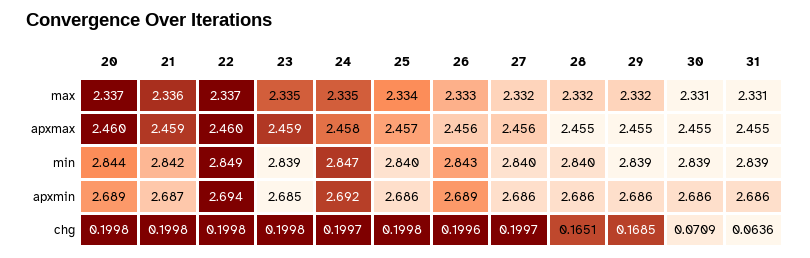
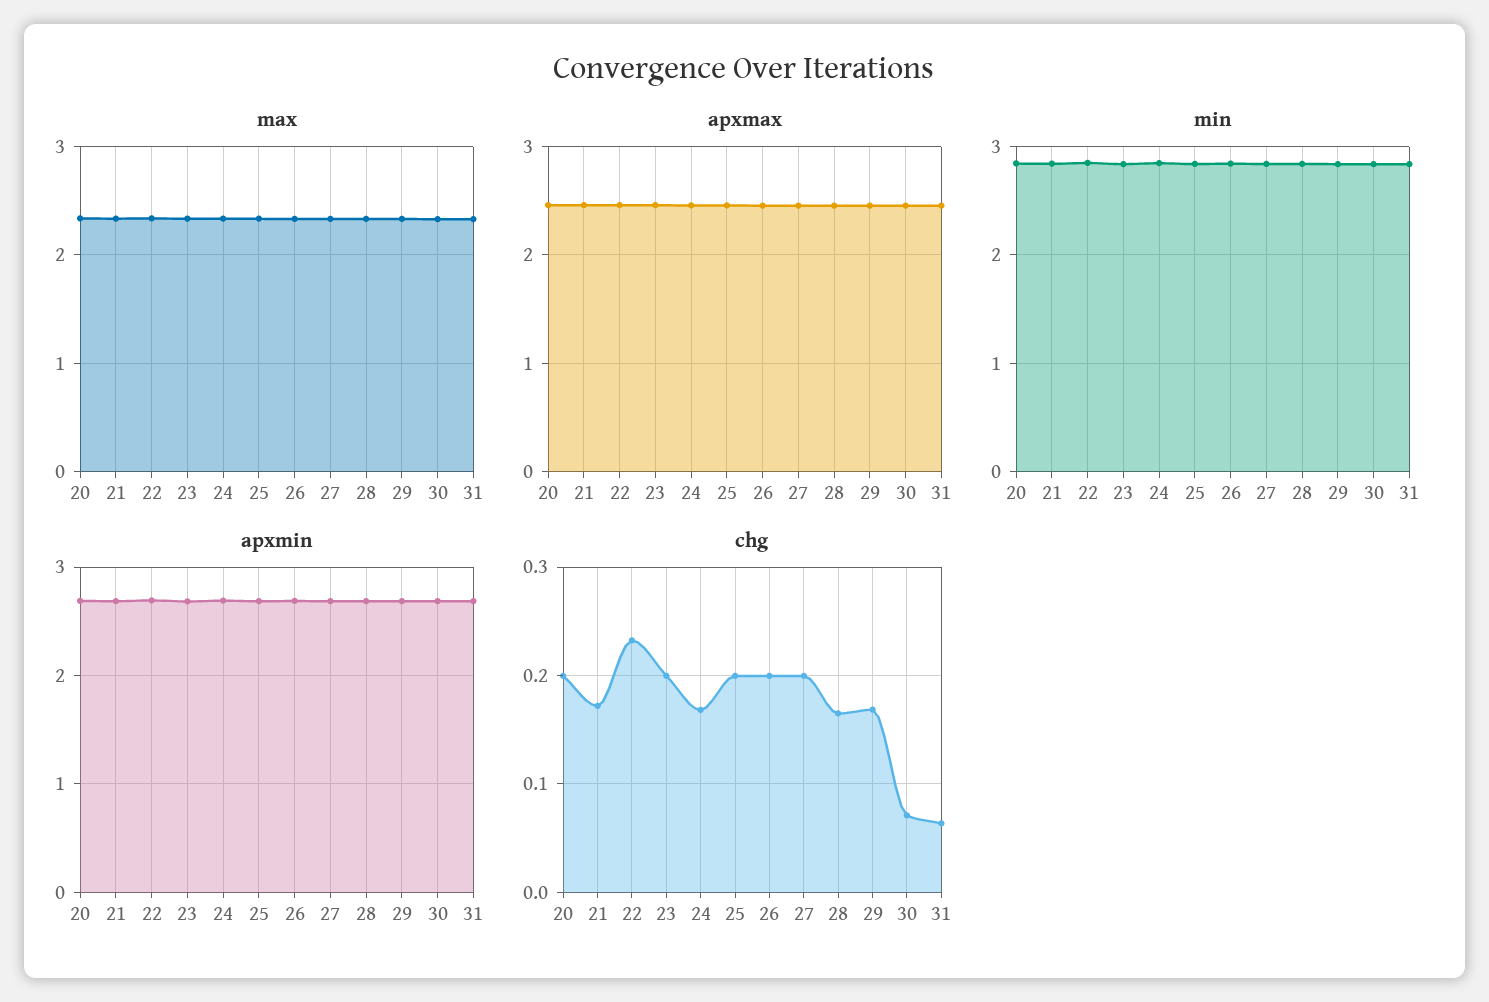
chg, 21: 0.1998 -> 0.17
chg, 22: 0.1998 -> 0.23
chg, 24: 0.1997 -> 0.17

